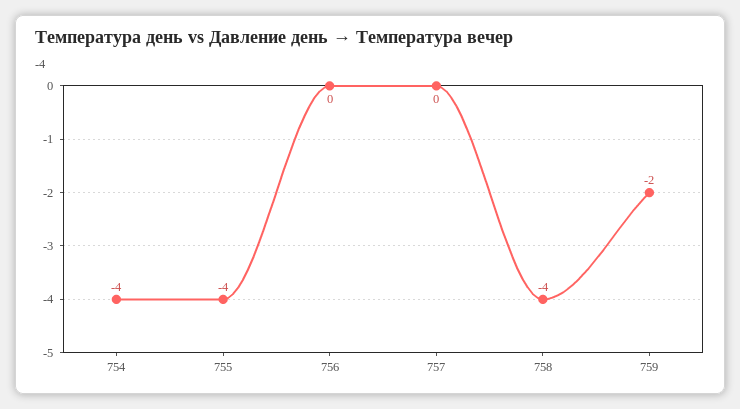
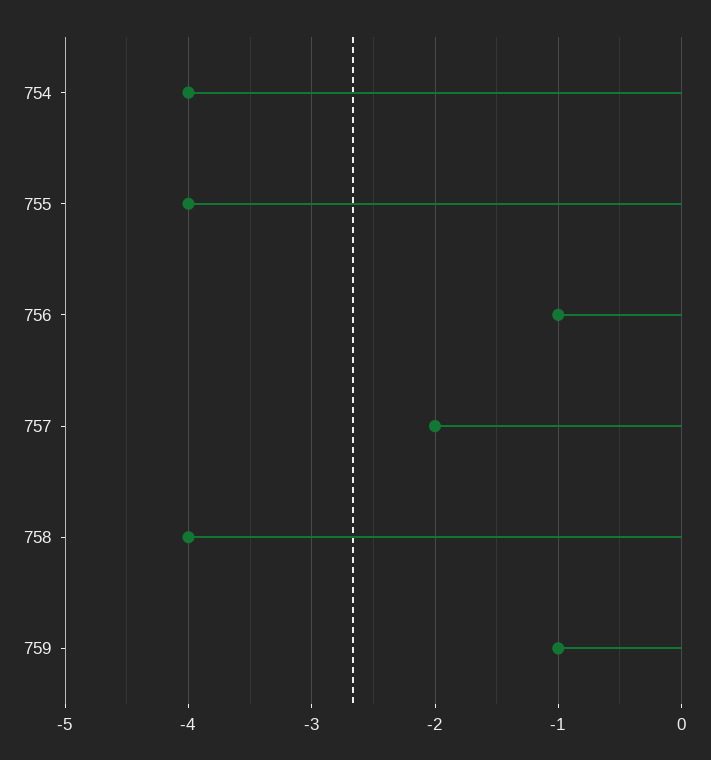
756: 0 -> -1
757: 0 -> -2
759: -2 -> -1

